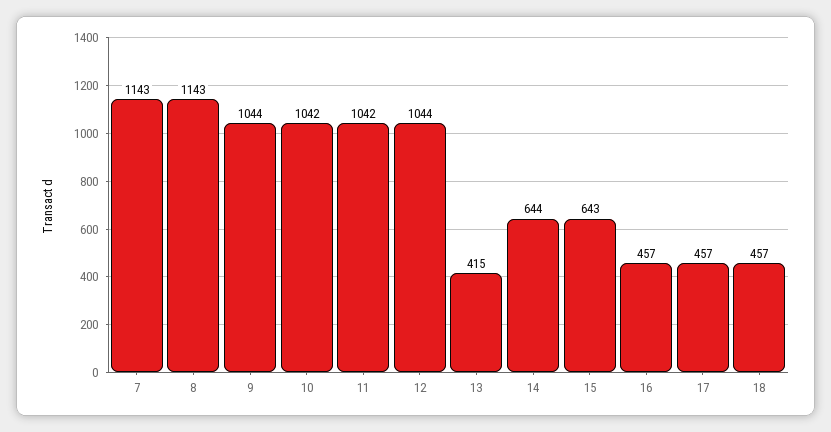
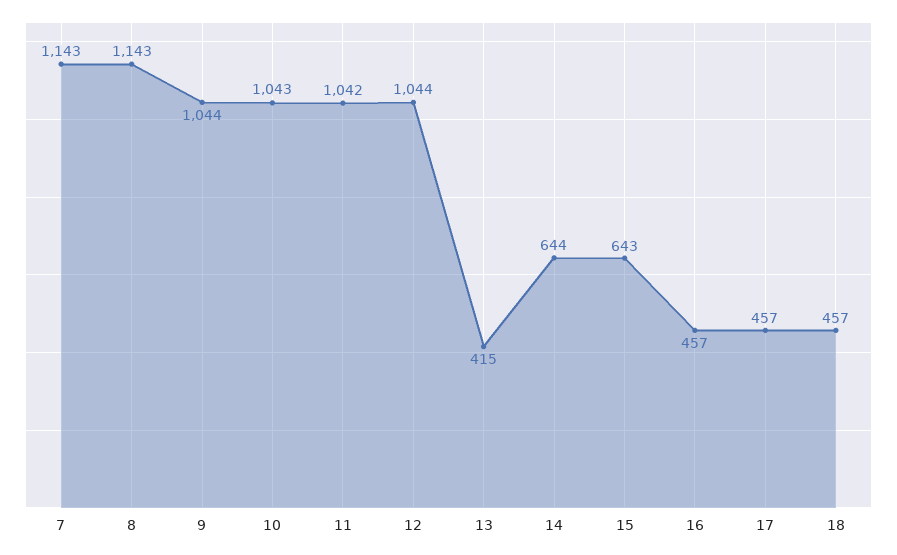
10: 1042 -> 1043

